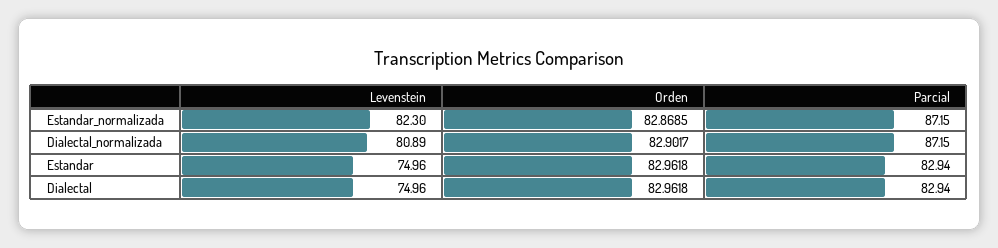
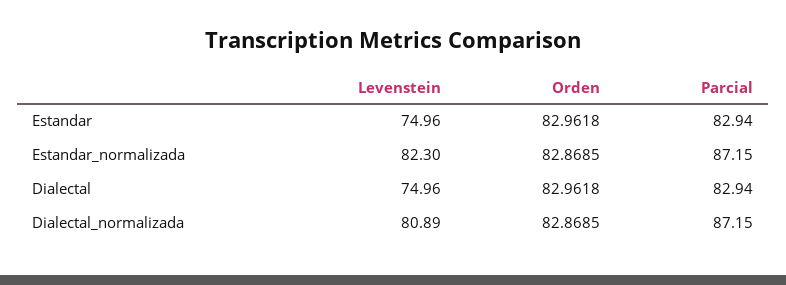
Orden, Dialectal_normalizada: 82.9017 -> 82.8685

